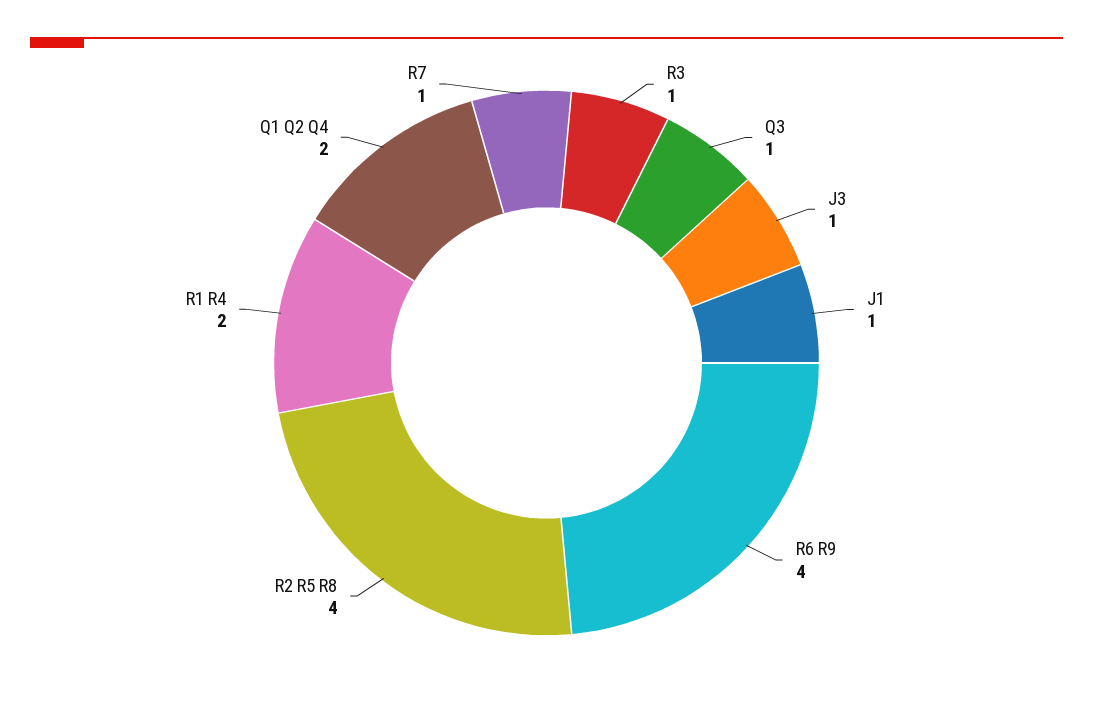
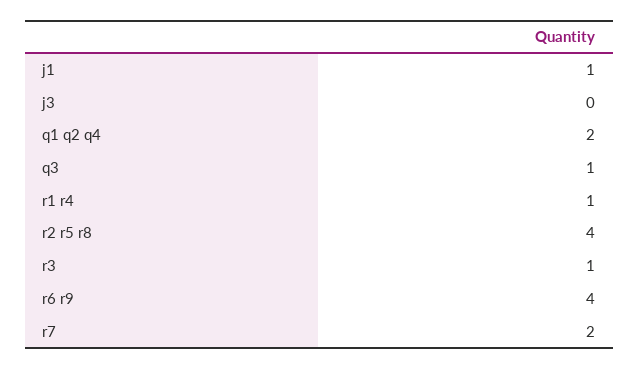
J3: 1 -> 0
R1 R4: 2 -> 1
R7: 1 -> 2

